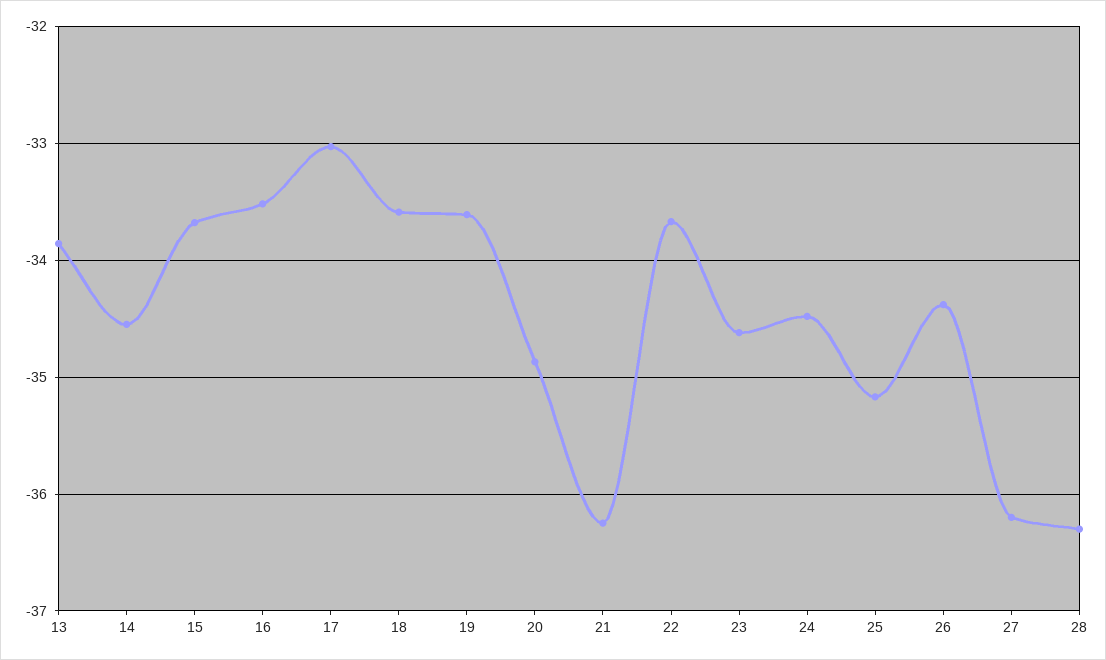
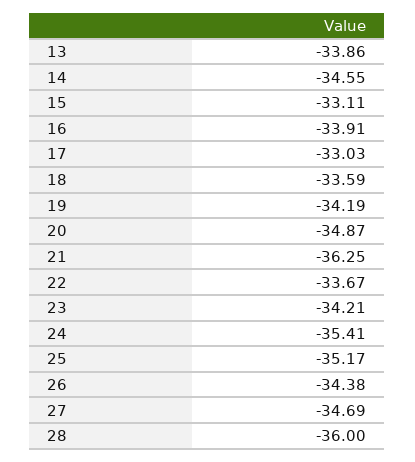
15: -33.7 -> -33.11
16: -33.5 -> -33.91
19: -33.6 -> -34.19
23: -34.6 -> -34.21
24: -34.5 -> -35.41
27: -36.2 -> -34.69
28: -36.3 -> -36

